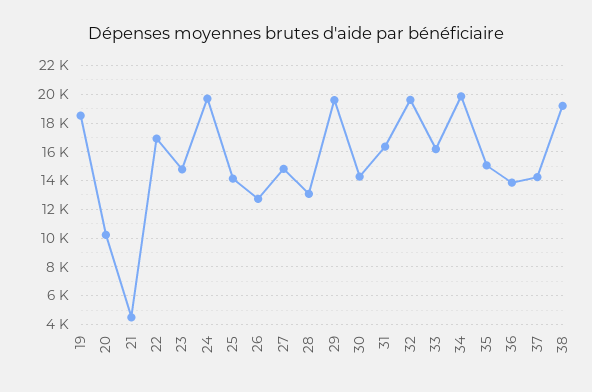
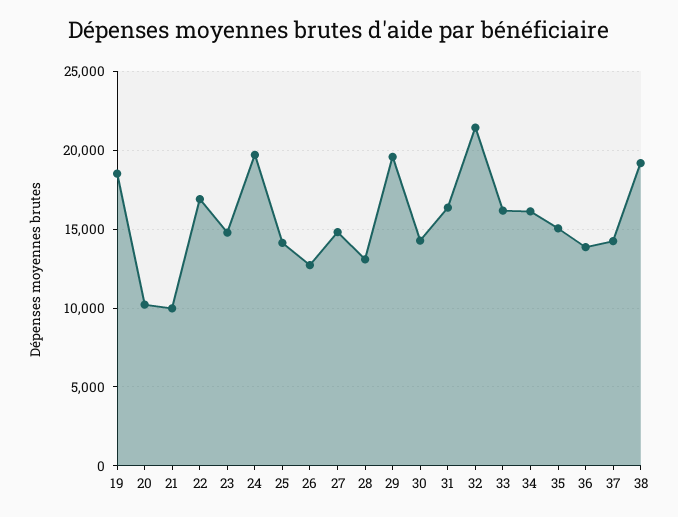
21: 4500 -> 10000
32: 19500 -> 21500
34: 20000 -> 16000

